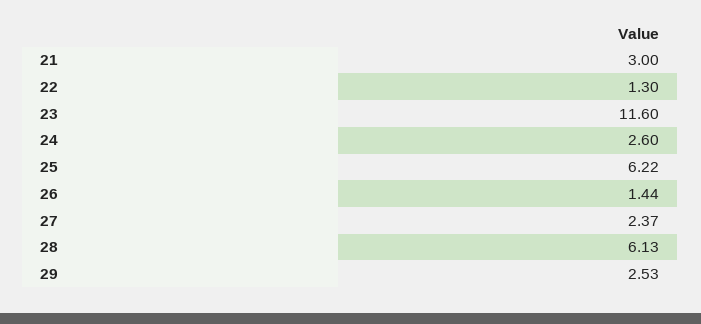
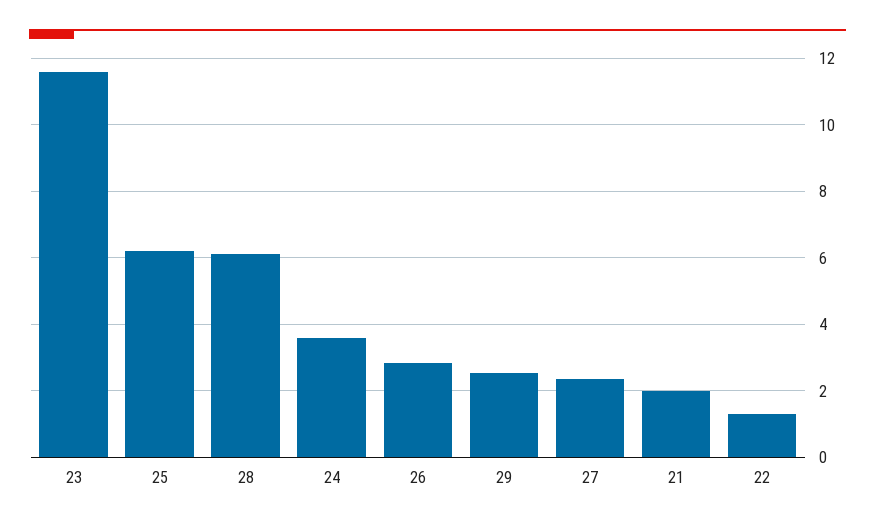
21: 3 -> 2
24: 2.6 -> 3.6
26: 1.44 -> 2.8

